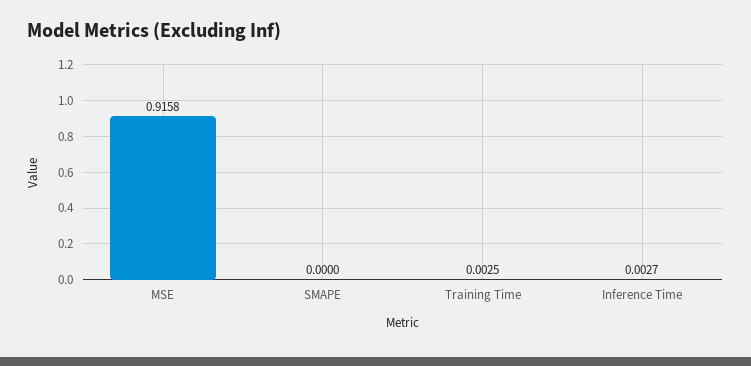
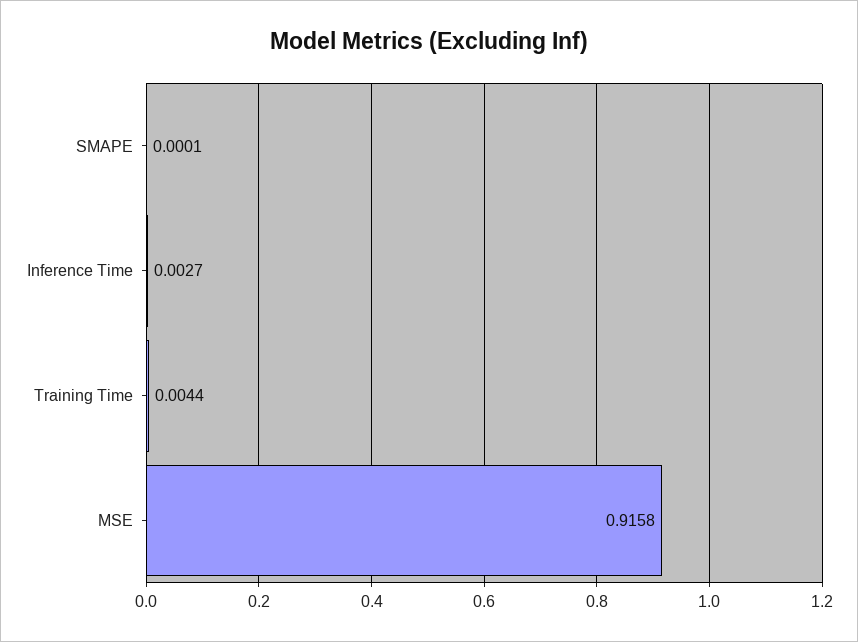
SMAPE: 0 -> 0.0001
Training Time: 0.0025 -> 0.0044

